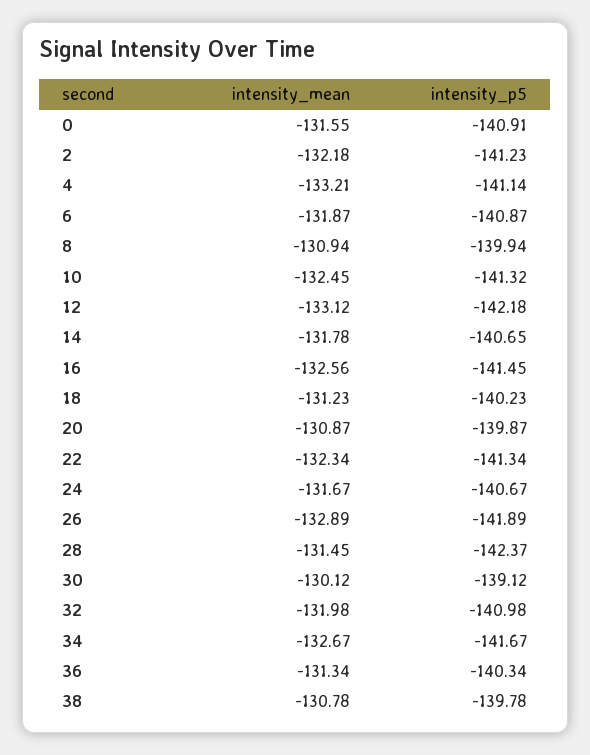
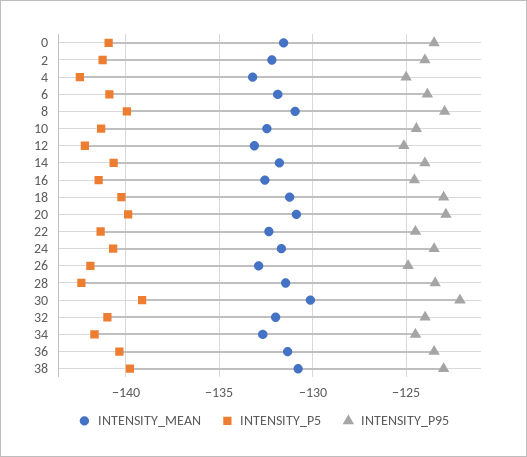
intensity_p5, 4: -141.14 -> -142.5
INTENSITY_P95, 0: none -> -123.5
INTENSITY_P95, 2: none -> -124
INTENSITY_P95, 4: none -> -125
INTENSITY_P95, 6: none -> -124
INTENSITY_P95, 8: none -> -123
INTENSITY_P95, 10: none -> -124.5
INTENSITY_P95, 12: none -> -125
INTENSITY_P95, 14: none -> -124
INTENSITY_P95, 16: none -> -124.5
INTENSITY_P95, 18: none -> -123
INTENSITY_P95, 20: none -> -123
INTENSITY_P95, 22: none -> -124.5
INTENSITY_P95, 24: none -> -123.5
INTENSITY_P95, 26: none -> -125
INTENSITY_P95, 28: none -> -123.5
INTENSITY_P95, 30: none -> -122
INTENSITY_P95, 32: none -> -124
INTENSITY_P95, 34: none -> -124.5
INTENSITY_P95, 36: none -> -123.5
INTENSITY_P95, 38: none -> -123

